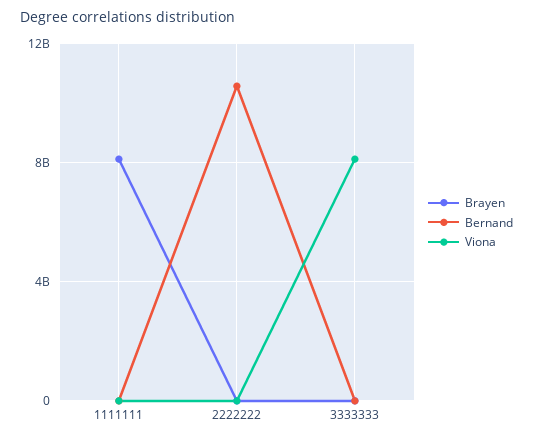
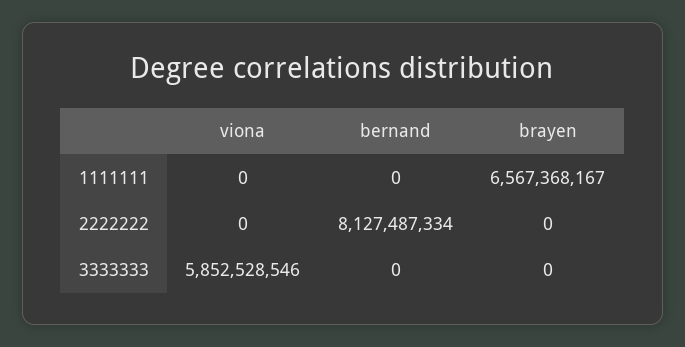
Brayen, 1111111: 8000000000 -> 6567368167
Bernand, 2222222: 10500000000 -> 8127487334
Viona, 3333333: 8000000000 -> 5852528546

